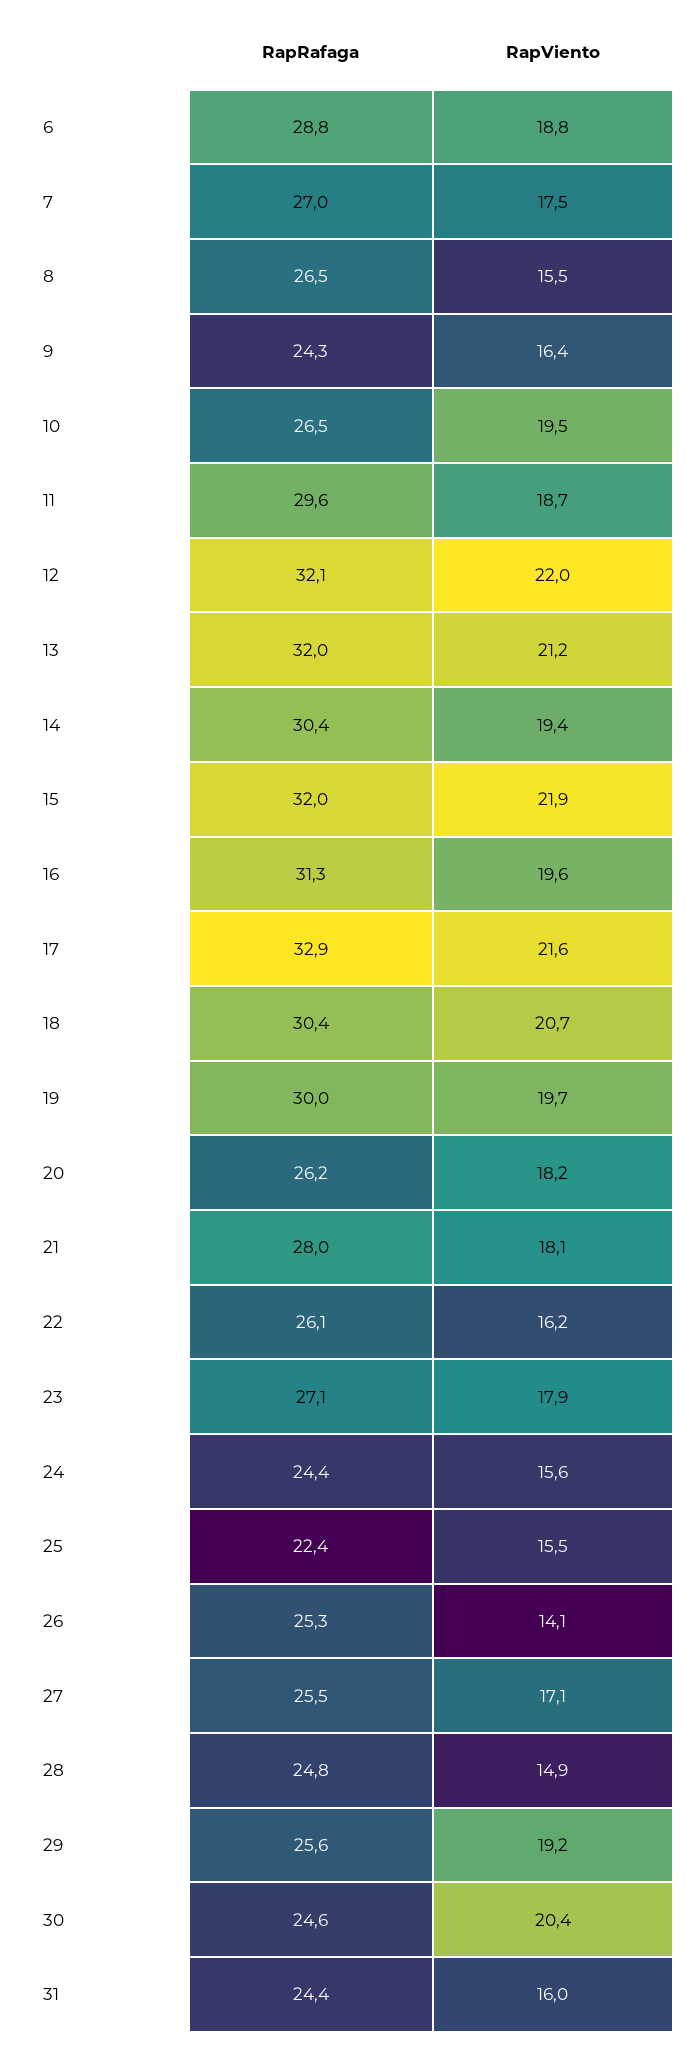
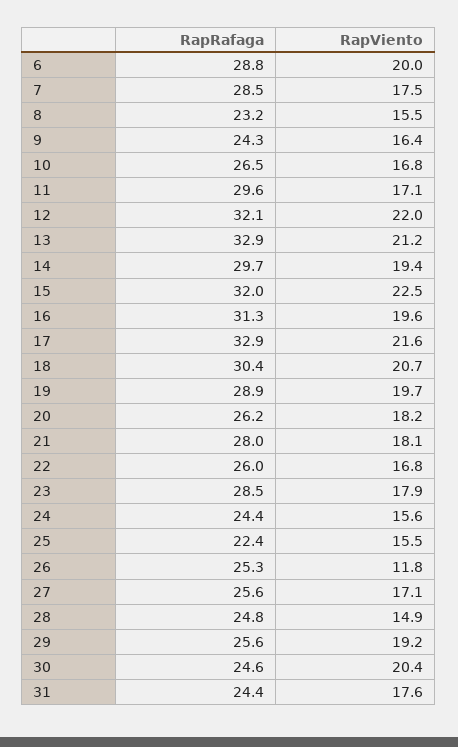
RapViento, 6: 18.8 -> 20
RapRafaga, 7: 27 -> 28.5
RapRafaga, 8: 26.5 -> 23.2
RapViento, 10: 19.5 -> 16.8
RapViento, 11: 18.7 -> 17.1
RapRafaga, 13: 32 -> 32.9
RapRafaga, 14: 30.4 -> 29.7
RapViento, 15: 21.9 -> 22.5
RapRafaga, 19: 30 -> 28.9
RapRafaga, 22: 26.1 -> 26
RapViento, 22: 16.2 -> 16.8
RapRafaga, 23: 27.1 -> 28.5
RapViento, 26: 14.1 -> 11.8
RapRafaga, 27: 25.5 -> 25.6
RapViento, 31: 16 -> 17.6

